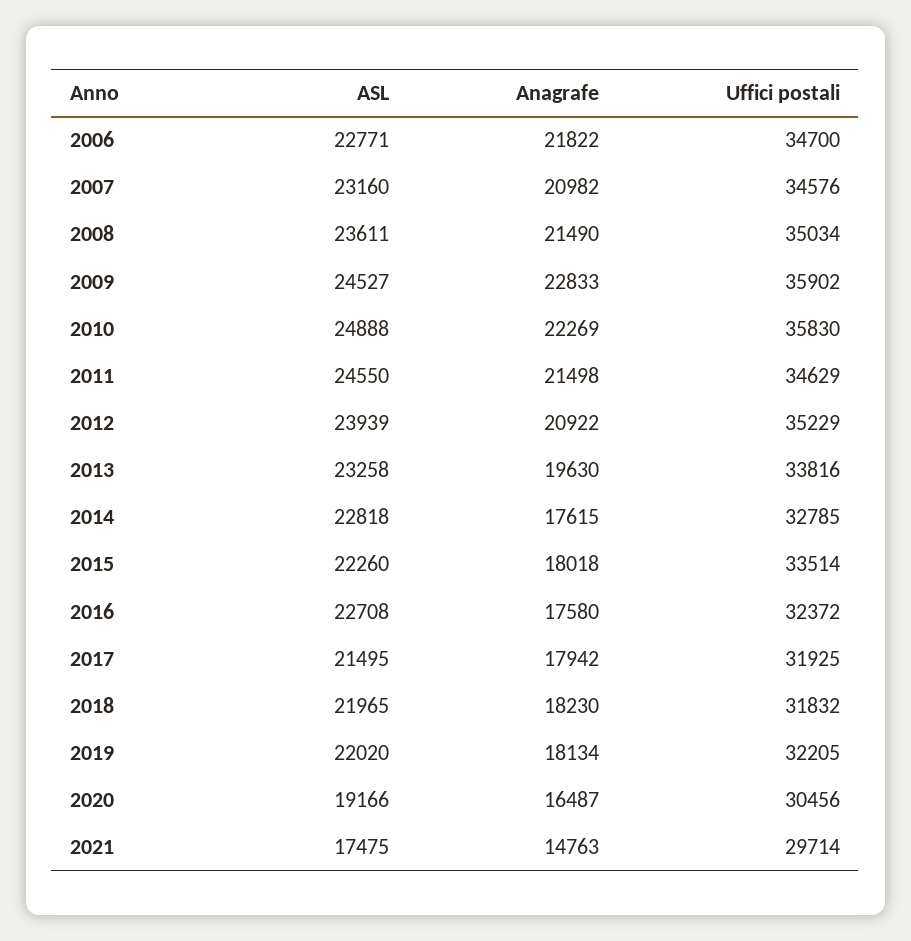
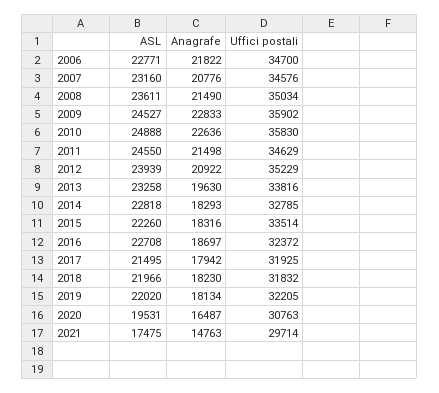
Anagrafe, 2007: 20982 -> 20776
Anagrafe, 2010: 22269 -> 22636
Anagrafe, 2014: 17615 -> 18293
Anagrafe, 2015: 18018 -> 18316
Anagrafe, 2016: 17580 -> 18697
ASL, 2018: 21965 -> 21966
ASL, 2020: 19166 -> 19531
Uffici postali, 2020: 30456 -> 30763

